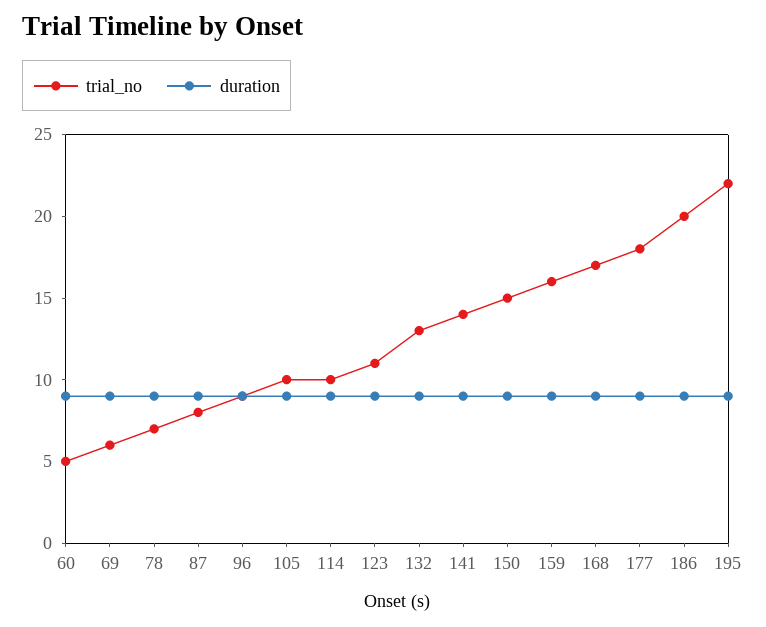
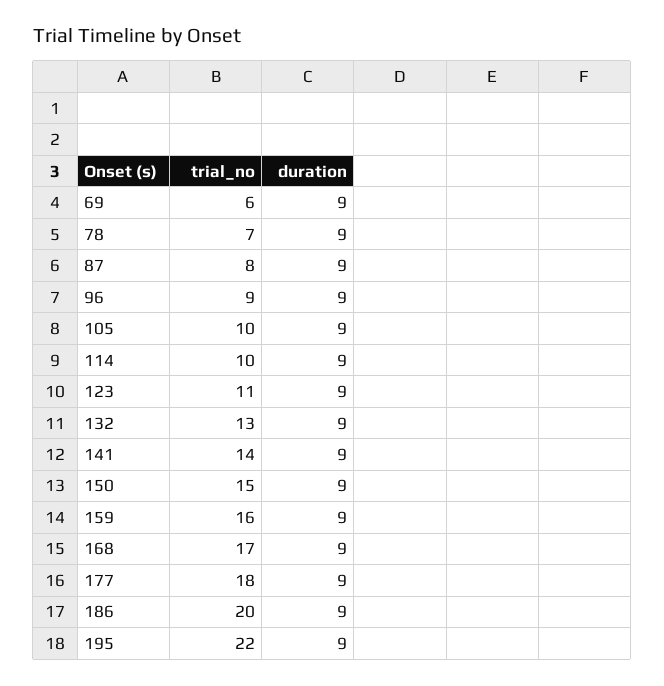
trial_no, 60: 5 -> none
duration, 60: 9 -> none

